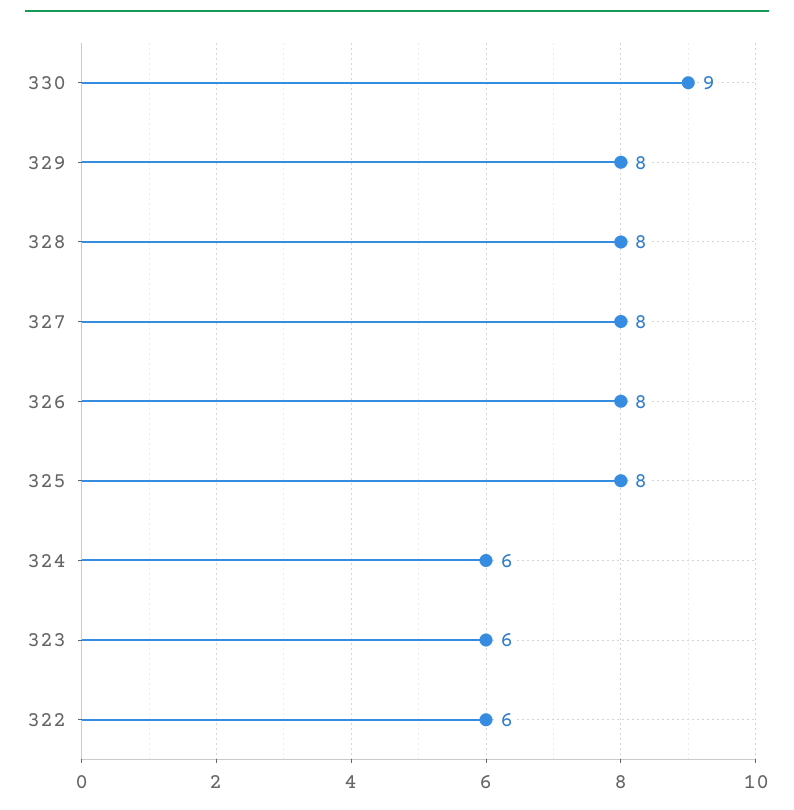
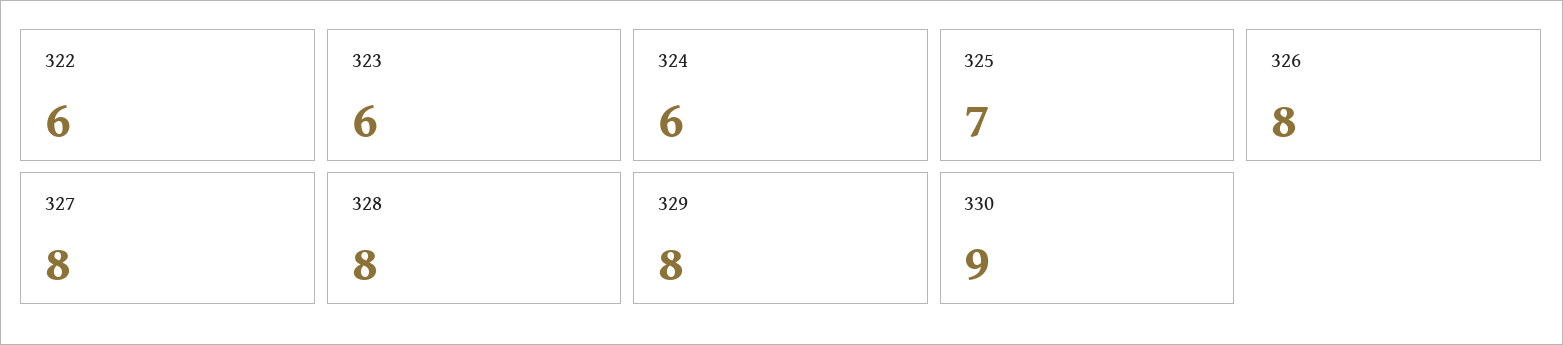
325: 8 -> 7

